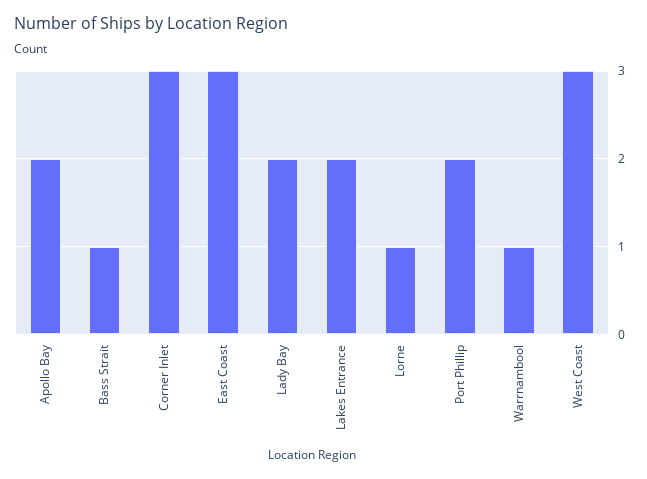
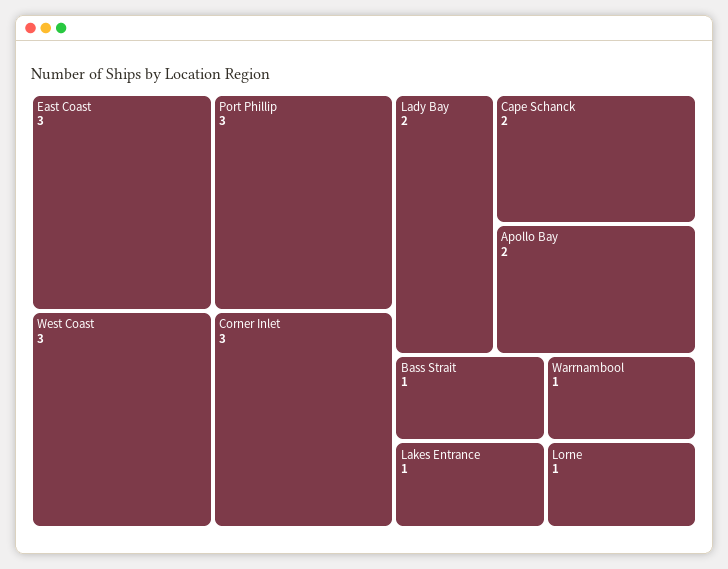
Lakes Entrance: 2 -> 1
Port Phillip: 2 -> 3
Cape Schanck: none -> 2

